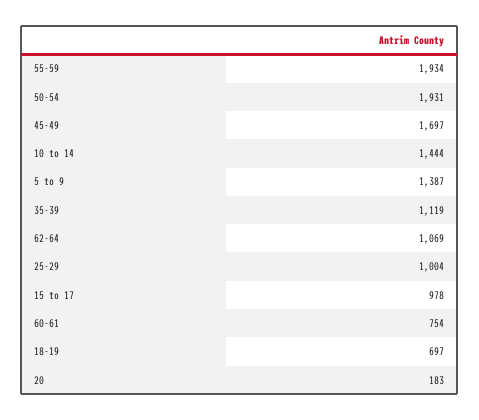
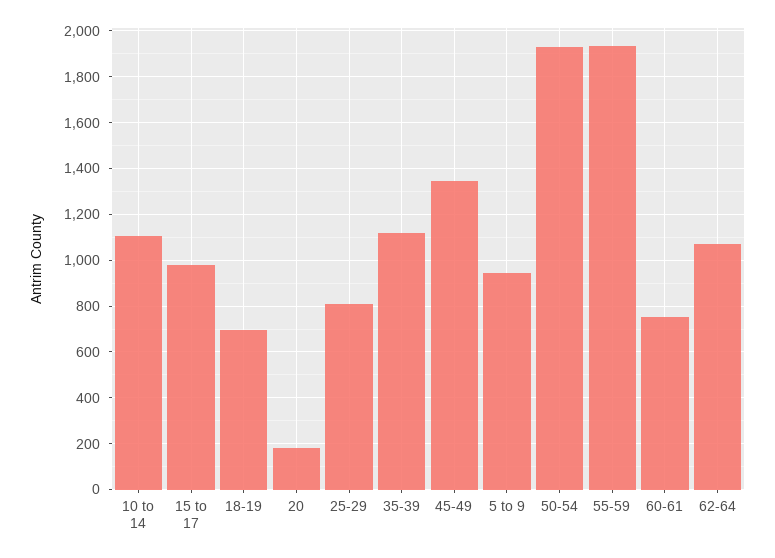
45-49: 1697 -> 1350
10 to 14: 1444 -> 1100
5 to 9: 1387 -> 950
25-29: 1004 -> 800

